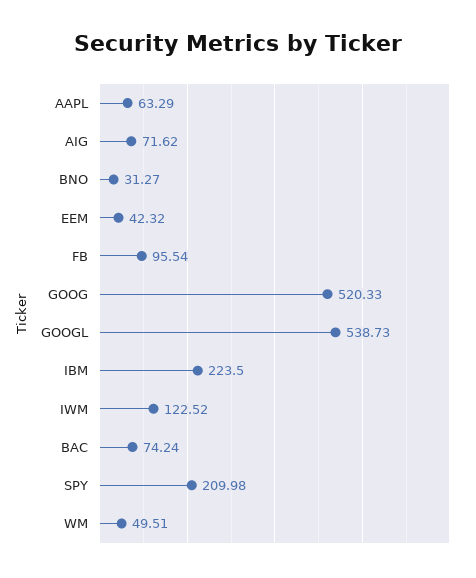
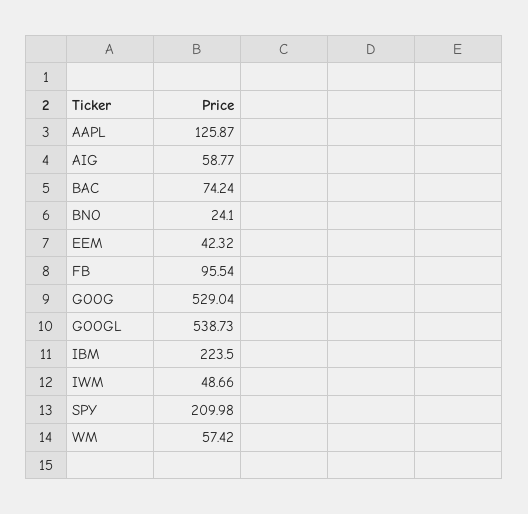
AAPL: 63.29 -> 125.87
AIG: 71.62 -> 58.77
BNO: 31.27 -> 24.1
GOOG: 520.33 -> 529.04
IWM: 122.52 -> 48.66
WM: 49.51 -> 57.42

